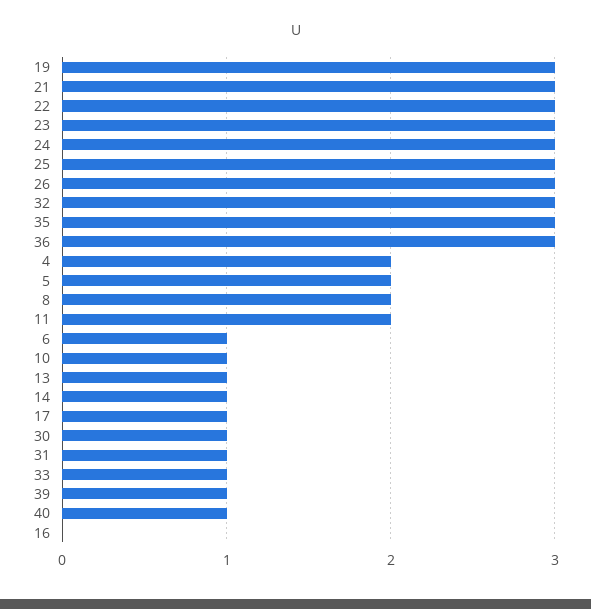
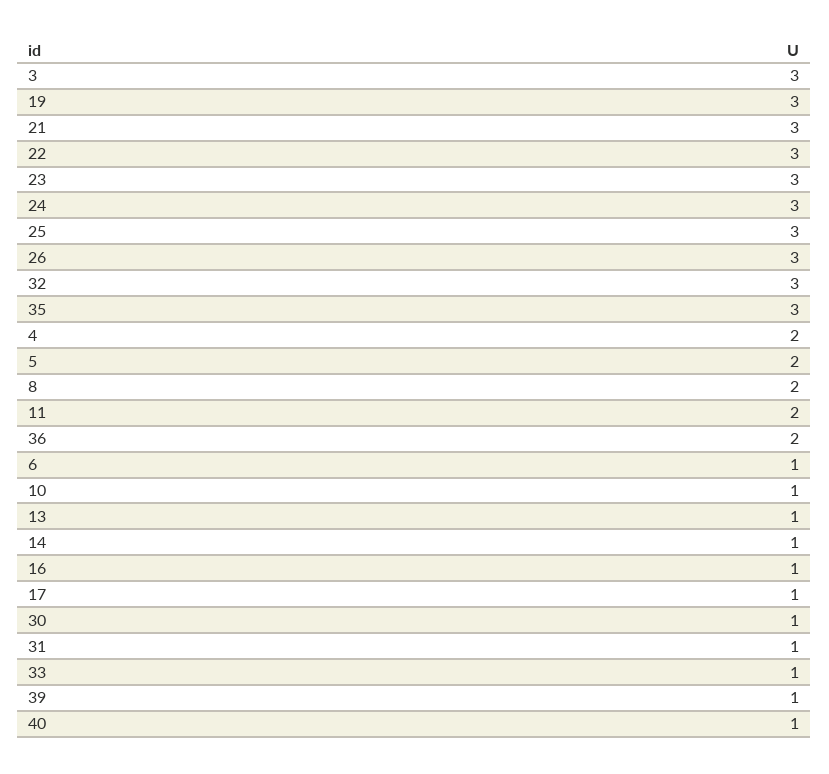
36: 3 -> 2
16: 0 -> 1
3: none -> 3

